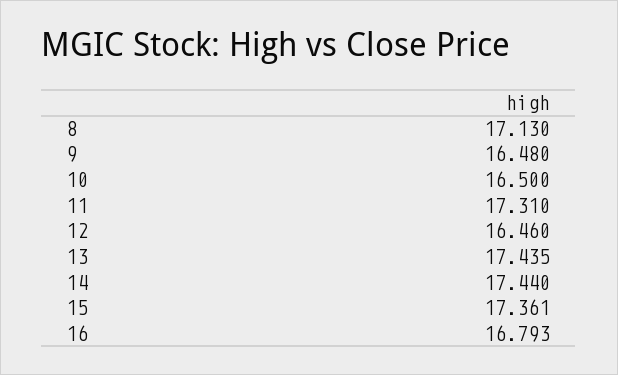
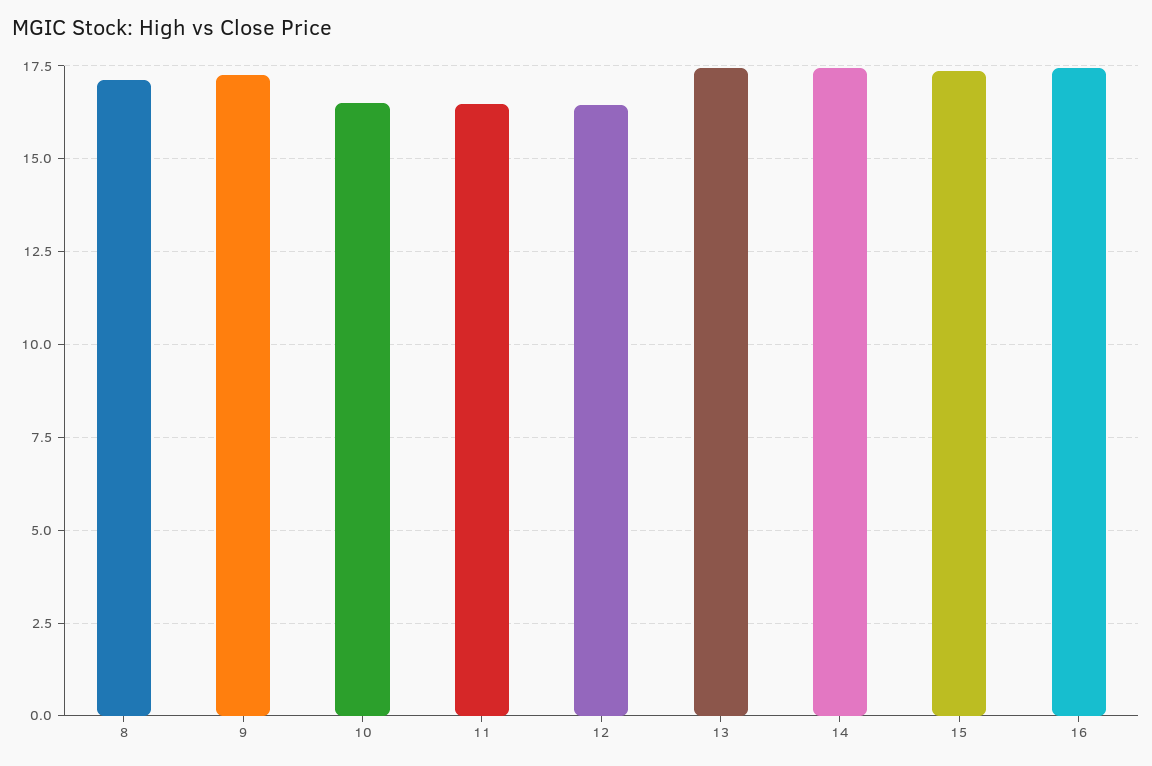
9: 16.48 -> 17.25
11: 17.31 -> 16.5
16: 16.793 -> 17.5

